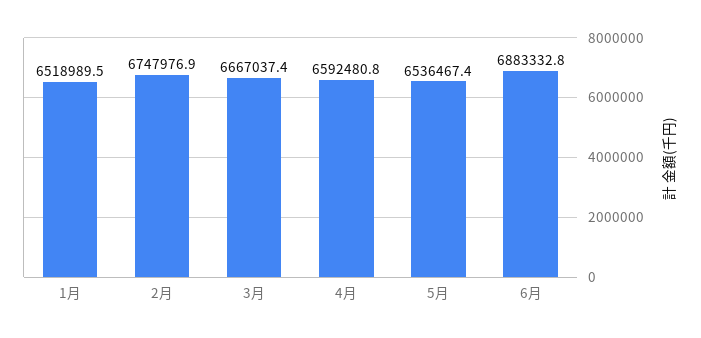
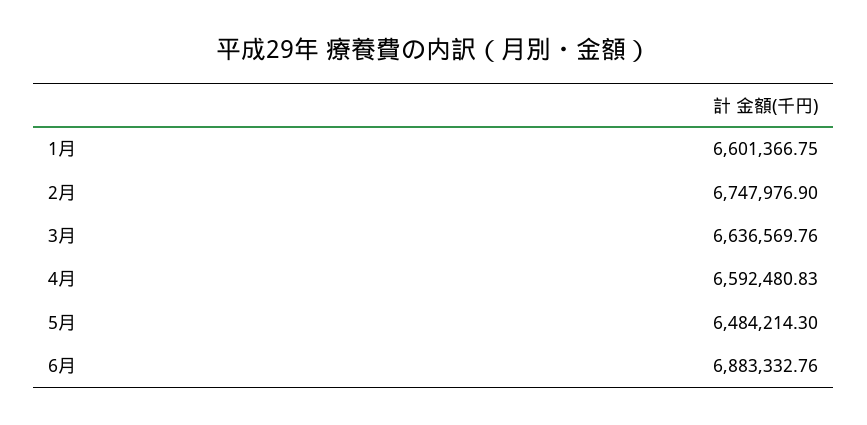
1月: 6518989.5 -> 6601366.75
3月: 6667037.4 -> 6636569.76
5月: 6536467.4 -> 6484214.3

